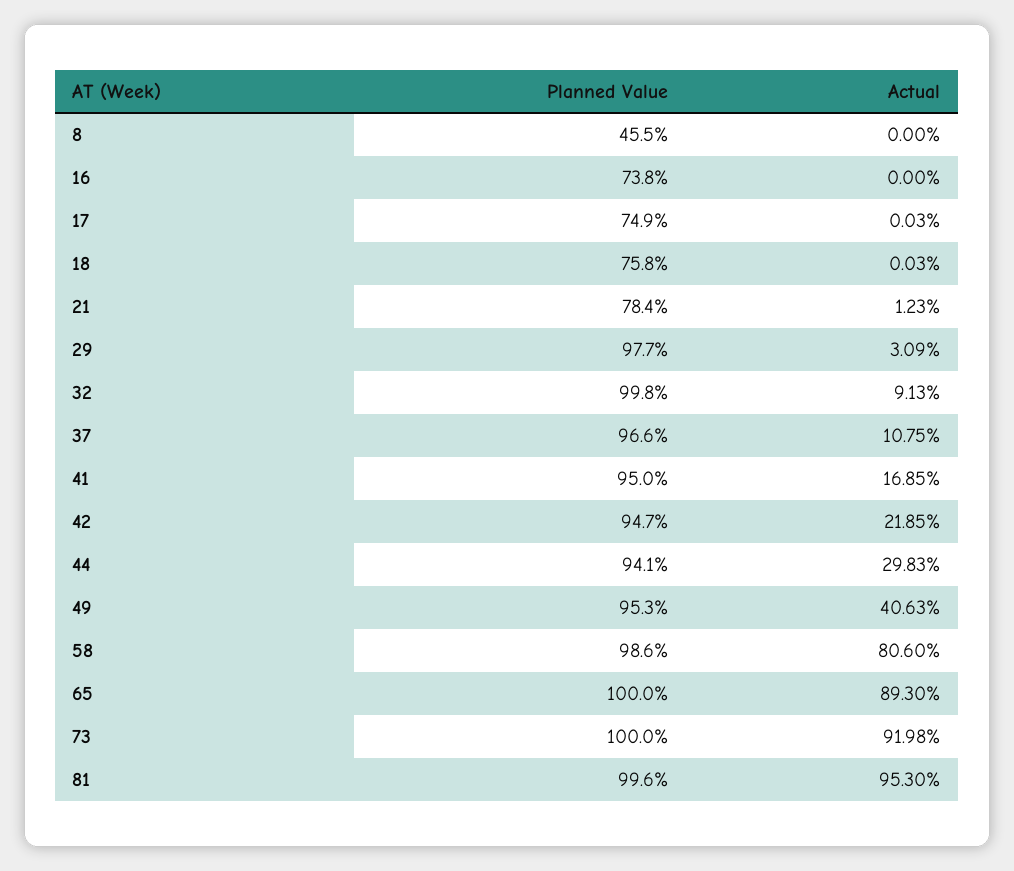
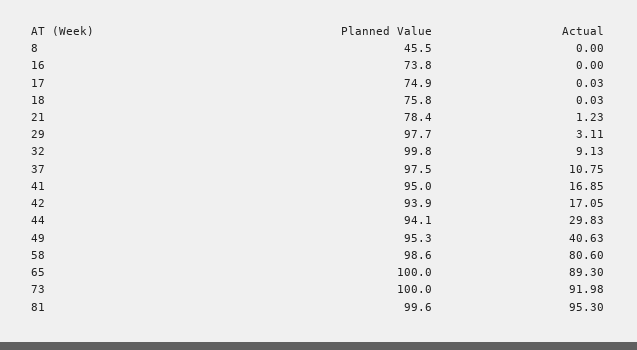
Actual, 29: 3.09 -> 3.11
Planned Value, 37: 96.6 -> 97.5
Planned Value, 42: 94.7 -> 93.9
Actual, 42: 21.85 -> 17.05

